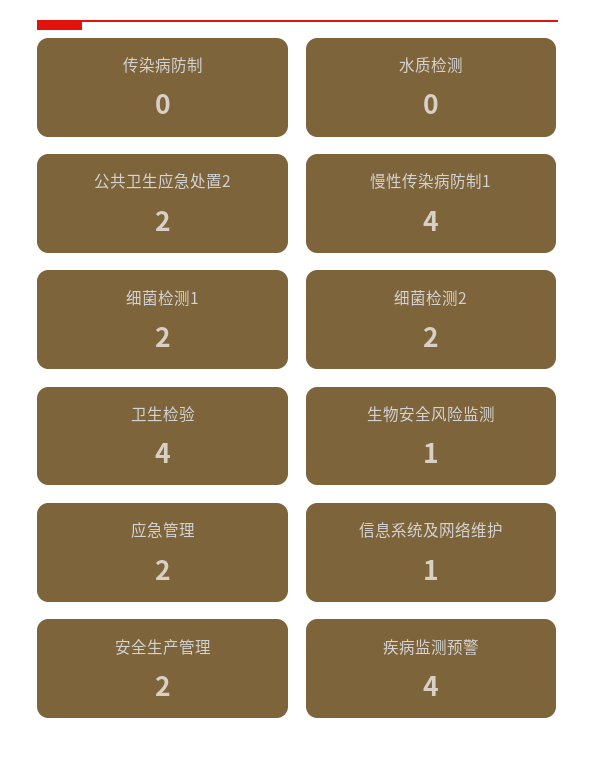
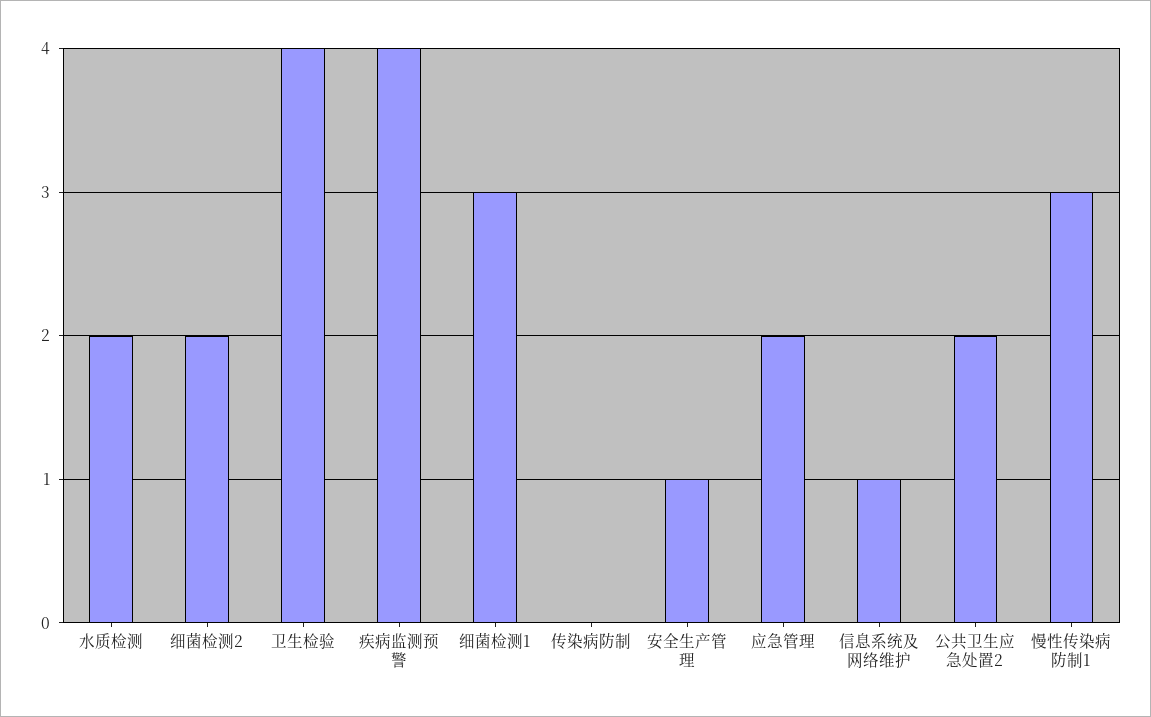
水质检测: 0 -> 2
慢性传染病防制1: 4 -> 3
细菌检测1: 2 -> 3
生物安全风险监测: 1 -> none
安全生产管理: 2 -> 1

